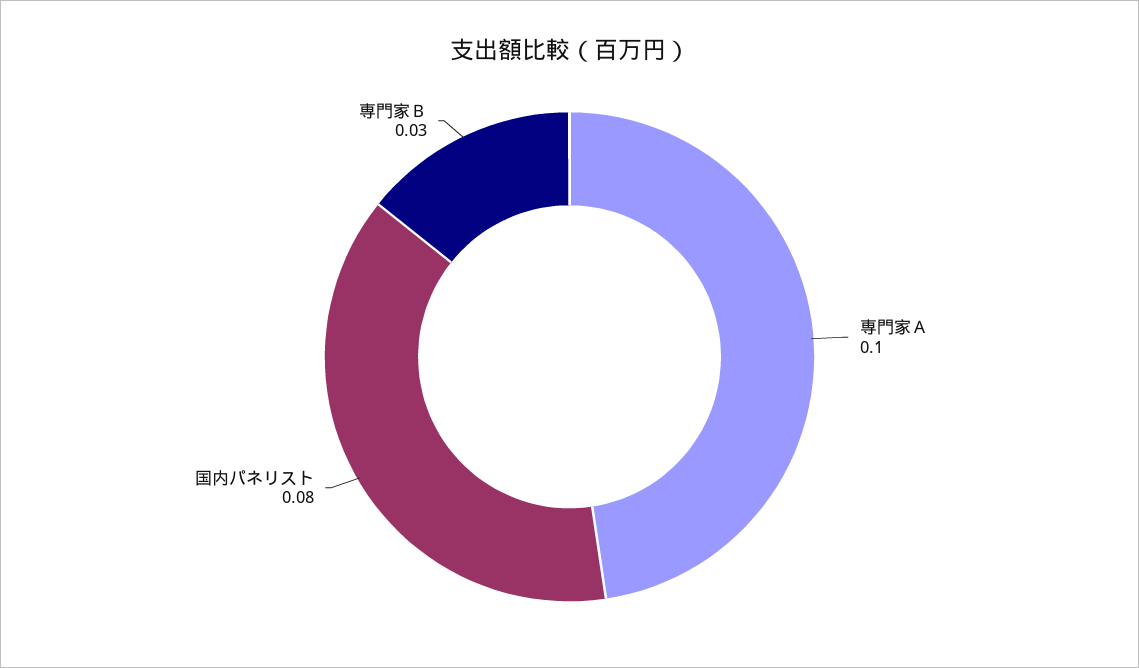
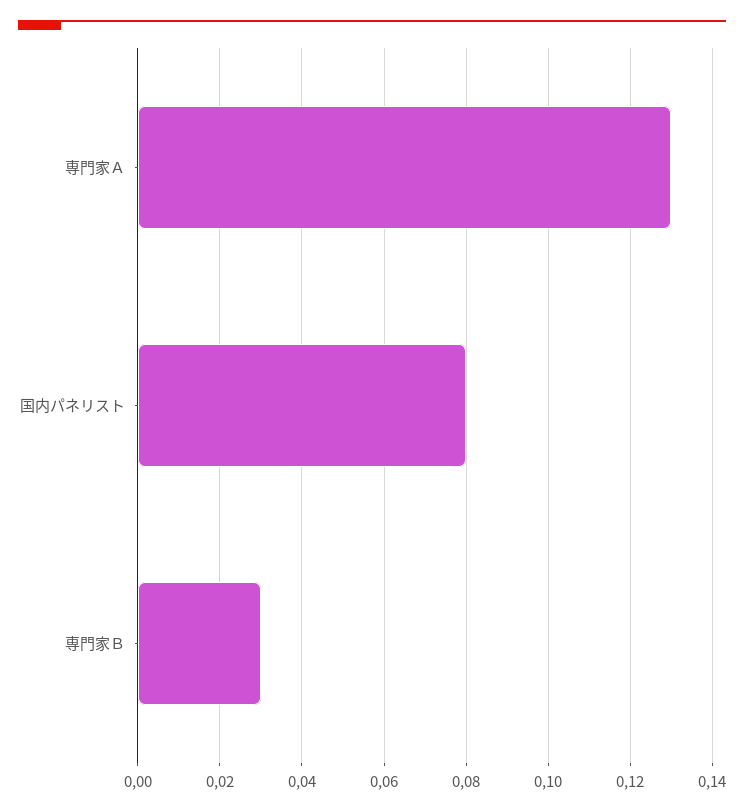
専門家Ａ: 0.1 -> 0.13

